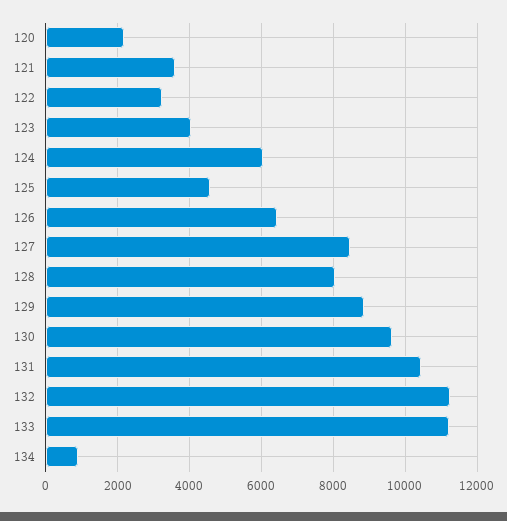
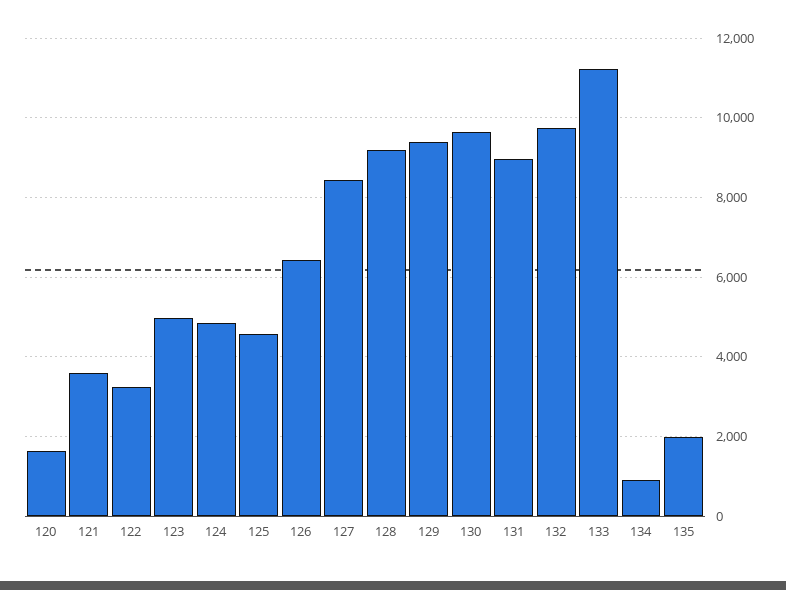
120: 2200 -> 1600
123: 4000 -> 5000
124: 6000 -> 4800
128: 8000 -> 9200
129: 8800 -> 9400
131: 10400 -> 9000
132: 11200 -> 9800
135: none -> 2000

